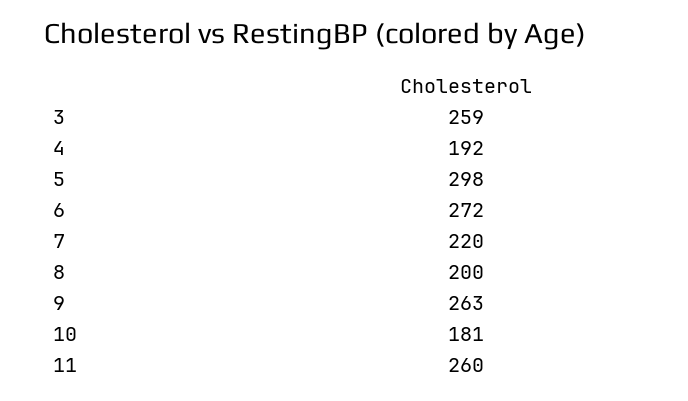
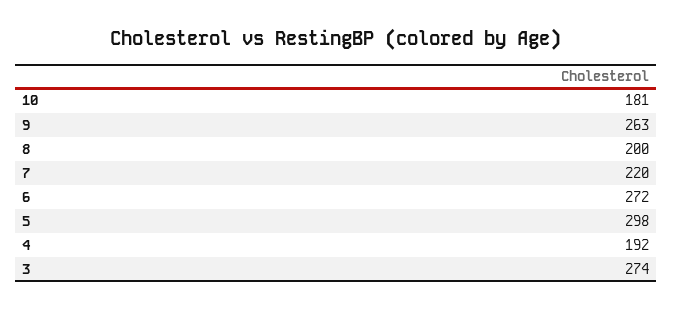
3: 259 -> 274
11: 260 -> none

